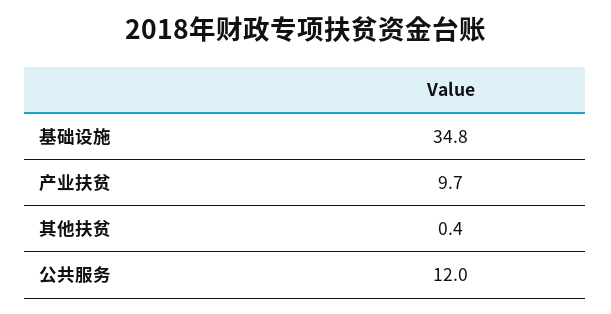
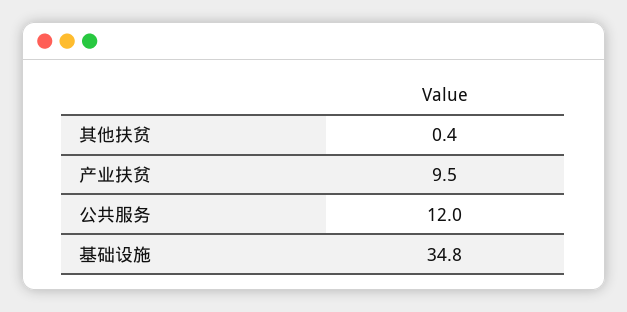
产业扶贫: 9.7 -> 9.5

